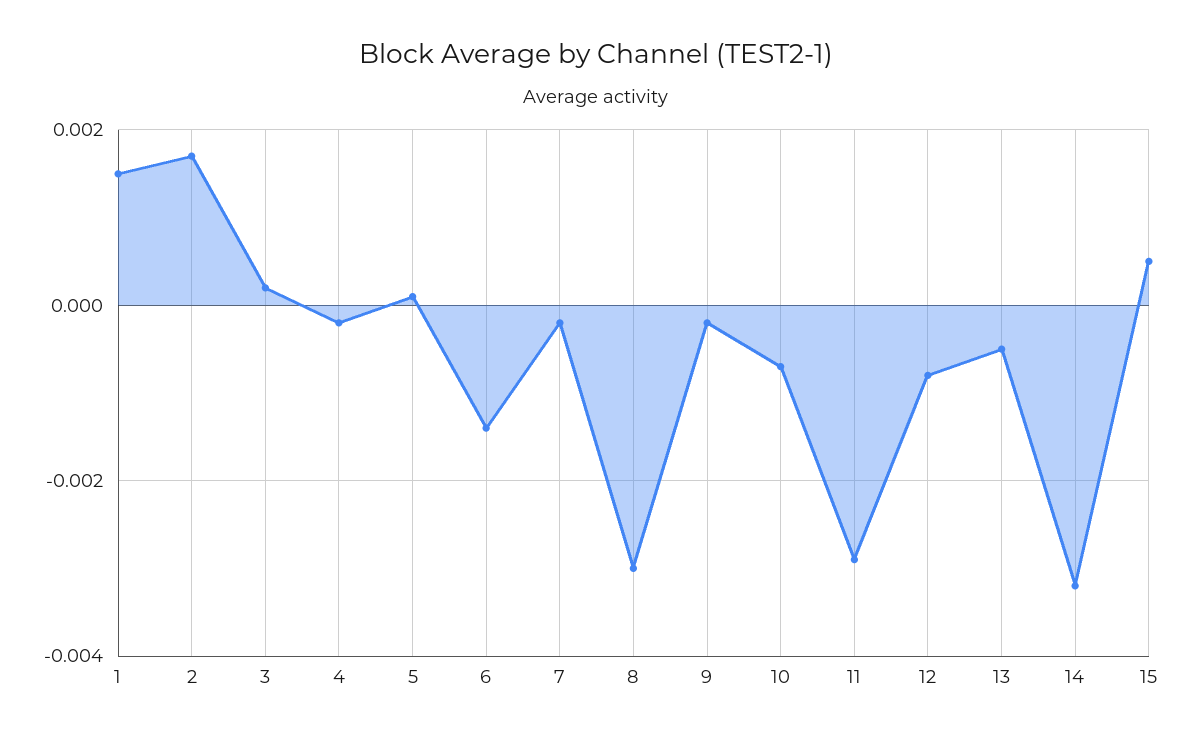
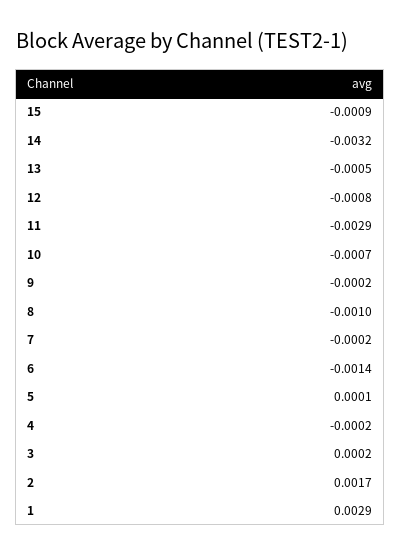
1: 0.0015 -> 0.0029
8: -0.003 -> -0.001
15: 0.0005 -> -0.0009

